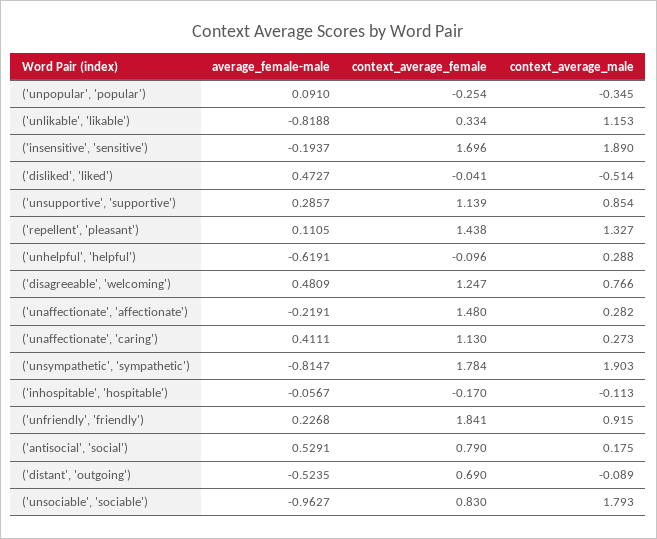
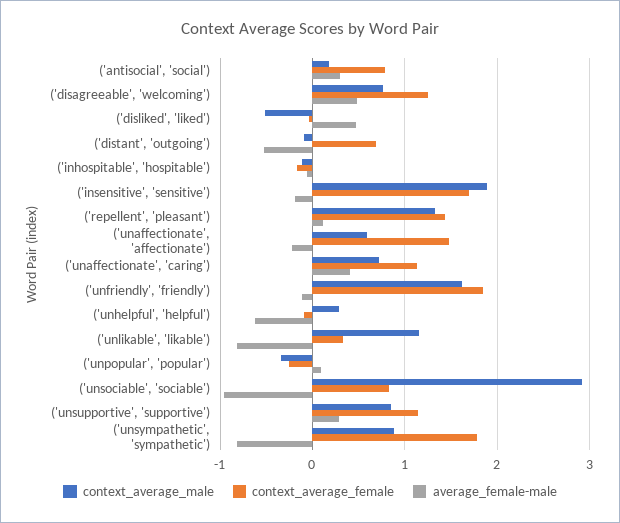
context_average_male, ('unaffectionate', 'affectionate'): 0.282 -> 0.6
context_average_male, ('unaffectionate', 'caring'): 0.273 -> 0.7
context_average_male, ('unsympathetic', 'sympathetic'): 1.903 -> 0.9
average_female-male, ('unfriendly', 'friendly'): 0.2268 -> -0.1
context_average_male, ('unfriendly', 'friendly'): 0.915 -> 1.6
average_female-male, ('antisocial', 'social'): 0.5291 -> 0.3
context_average_male, ('unsociable', 'sociable'): 1.793 -> 2.9

